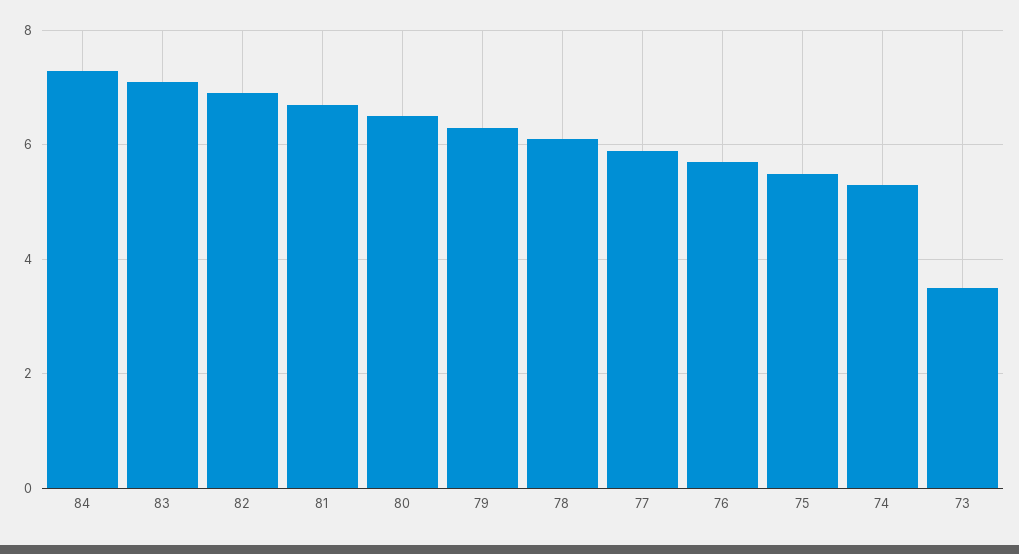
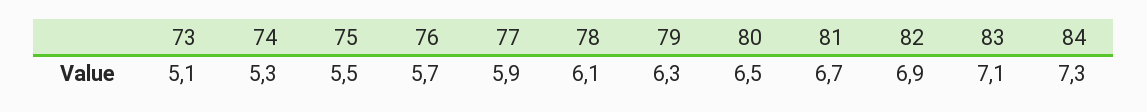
73: 3.5 -> 5.1

